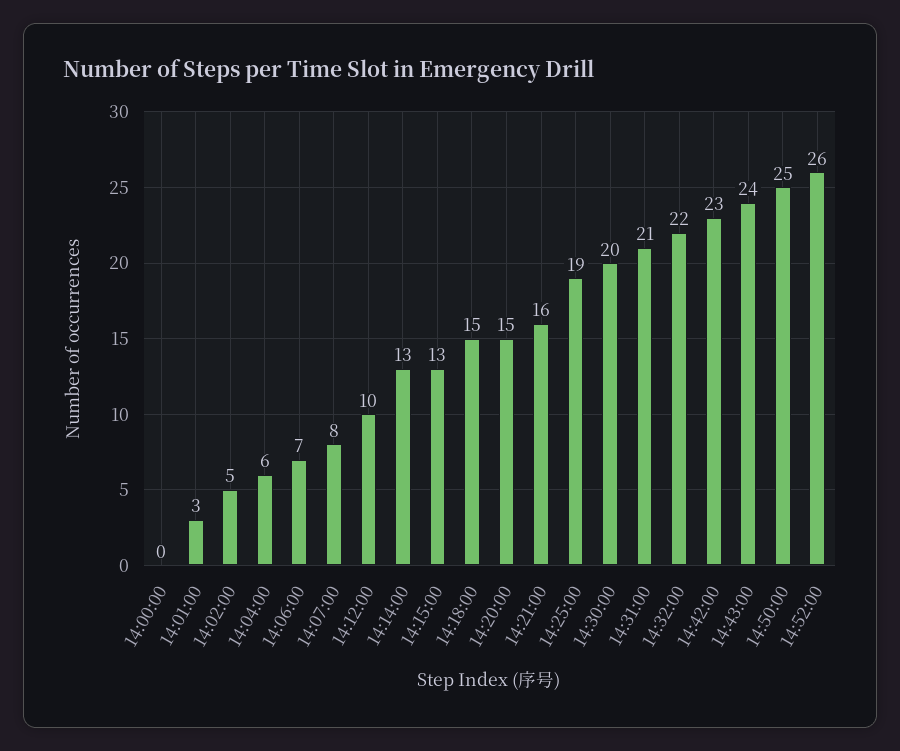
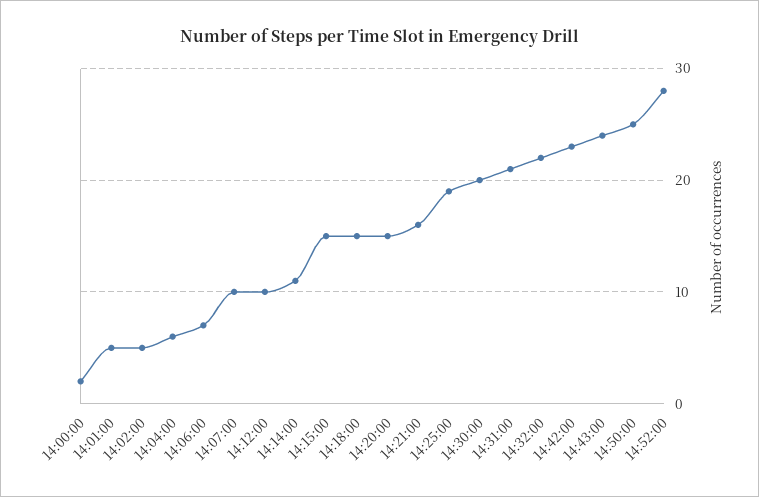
14:00:00: 0 -> 2
14:01:00: 3 -> 5
14:07:00: 8 -> 10
14:14:00: 13 -> 11
14:15:00: 13 -> 15
14:52:00: 26 -> 28

